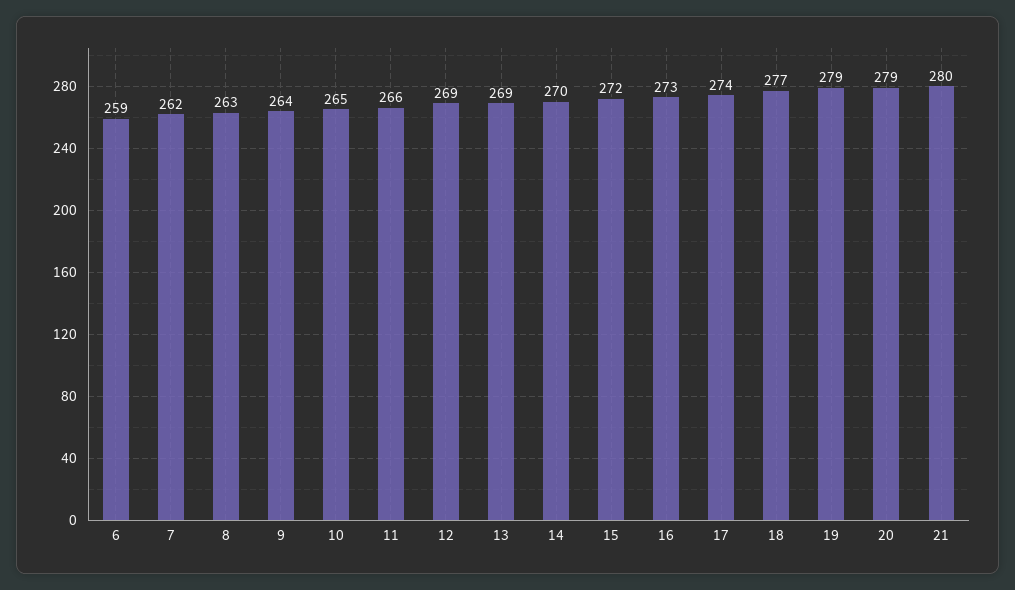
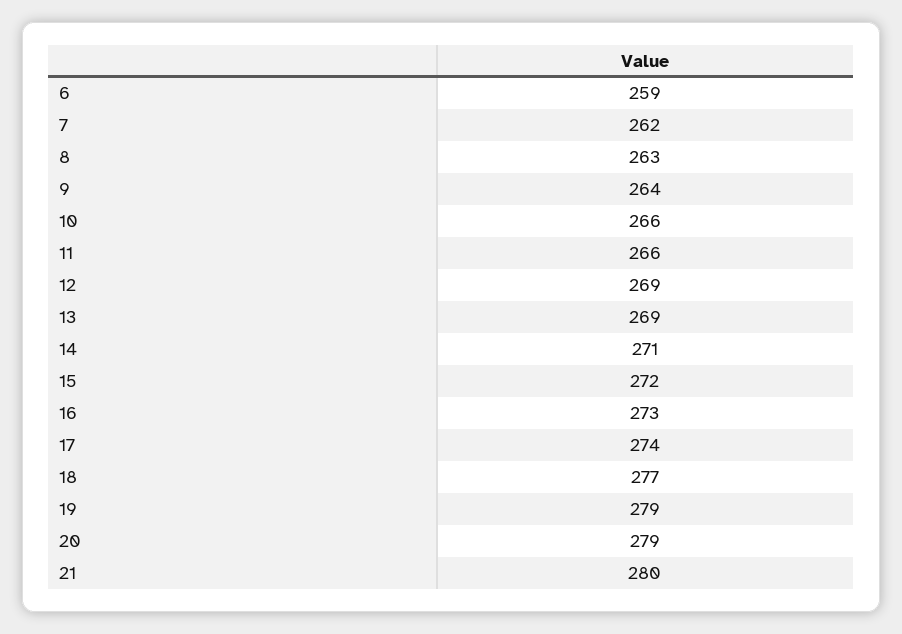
10: 265 -> 266
14: 270 -> 271

